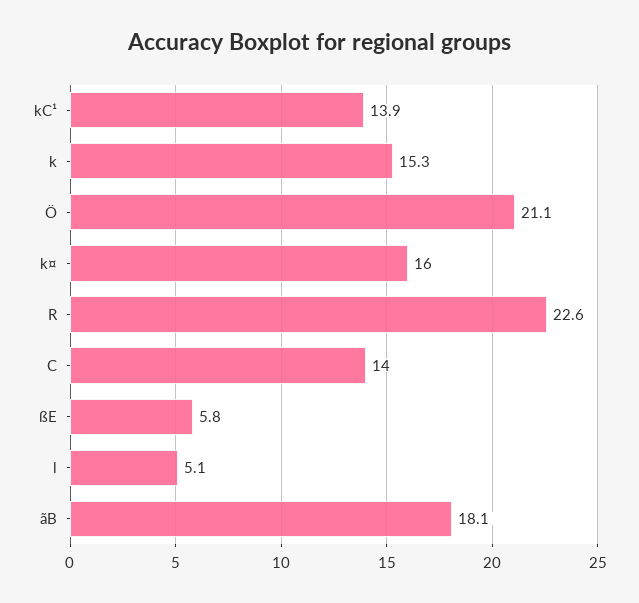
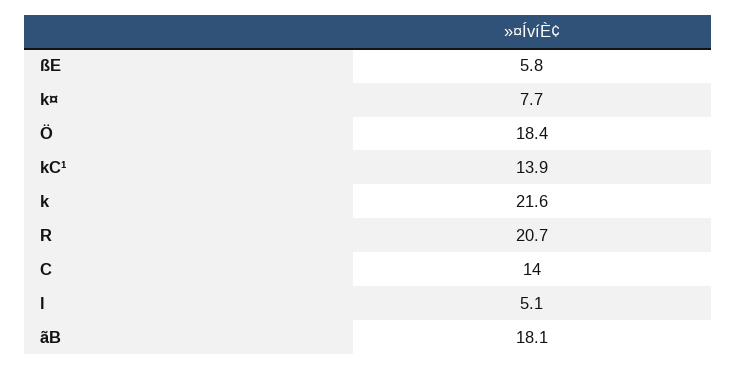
k: 15.3 -> 21.6
Ö: 21.1 -> 18.4
k¤: 16 -> 7.7
R: 22.6 -> 20.7

